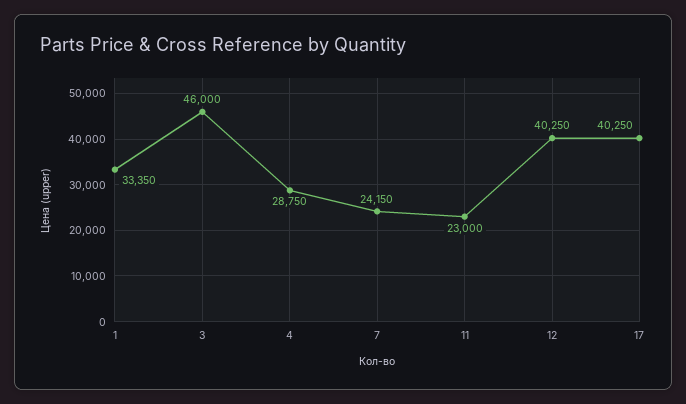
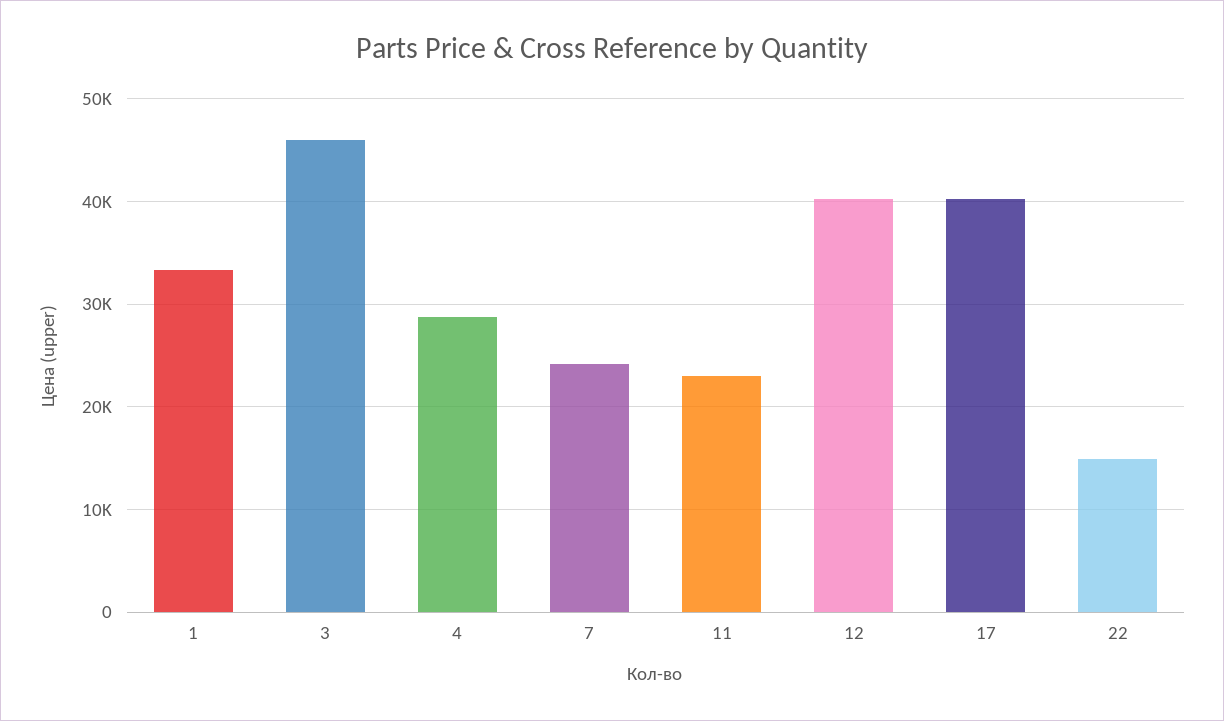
22: none -> 15000

